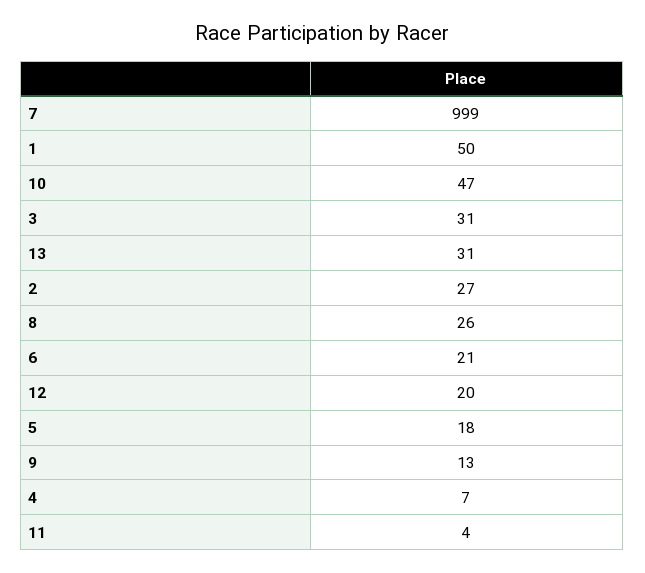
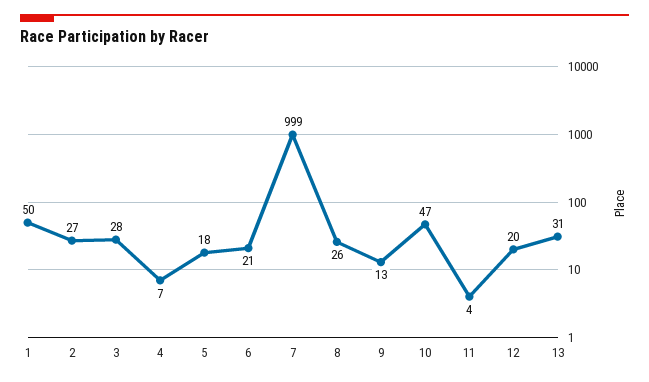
3: 31 -> 28

